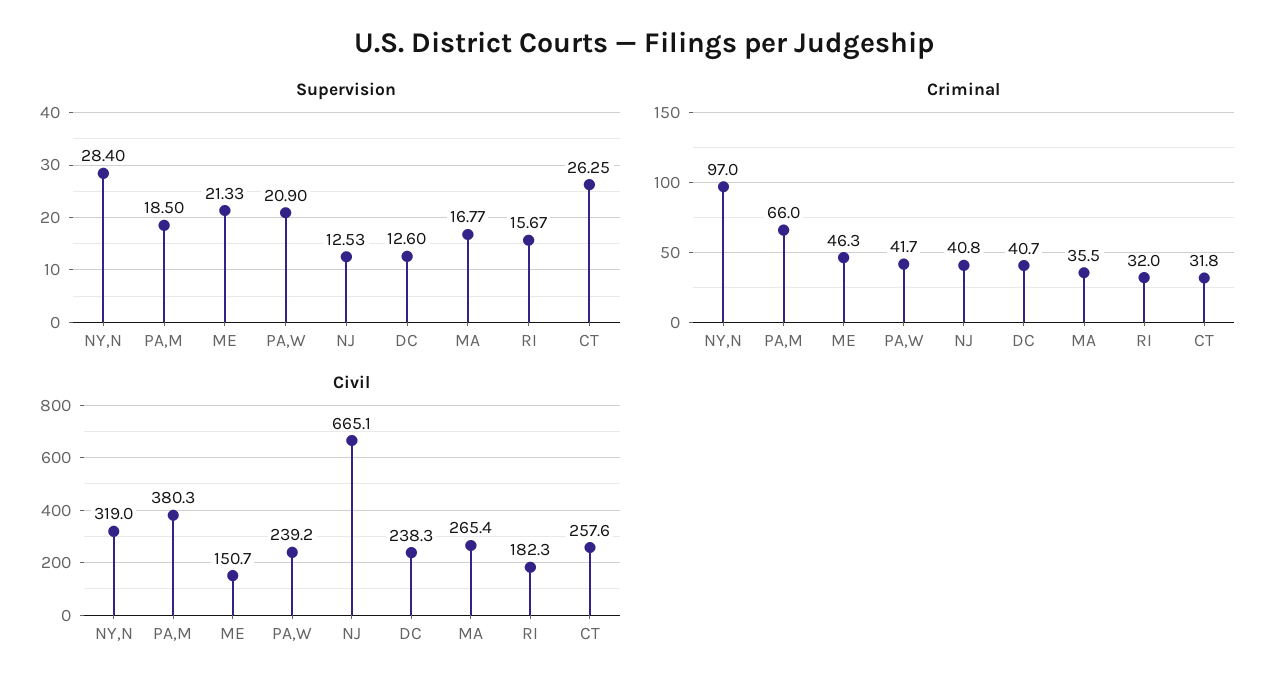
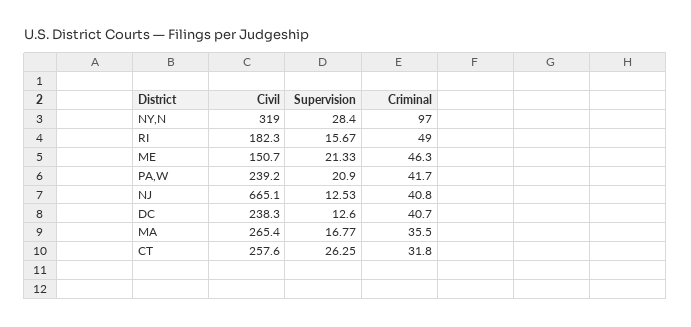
Supervision, PA,M: 18.5 -> none
Criminal, PA,M: 66 -> none
Criminal, RI: 32 -> 49
Civil, PA,M: 380.3 -> none

